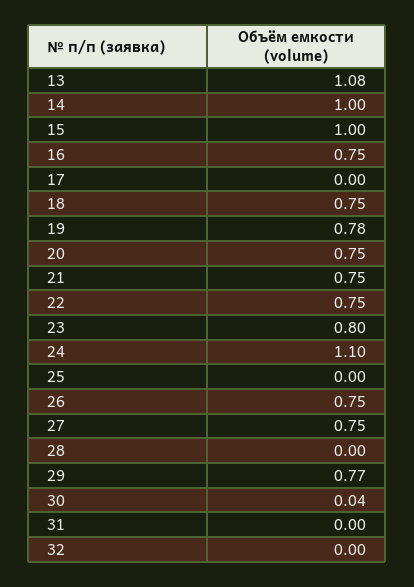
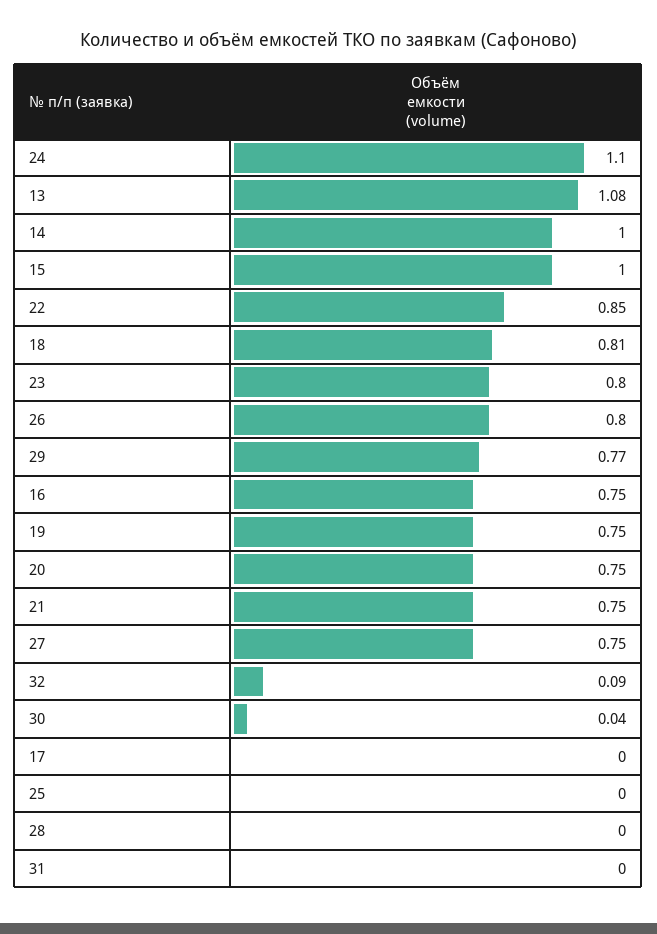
18: 0.75 -> 0.81
19: 0.78 -> 0.75
22: 0.75 -> 0.85
26: 0.75 -> 0.8
32: 0 -> 0.09

